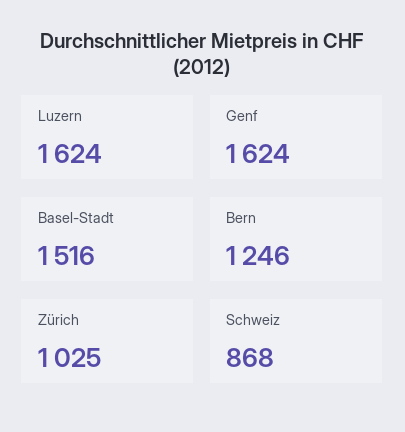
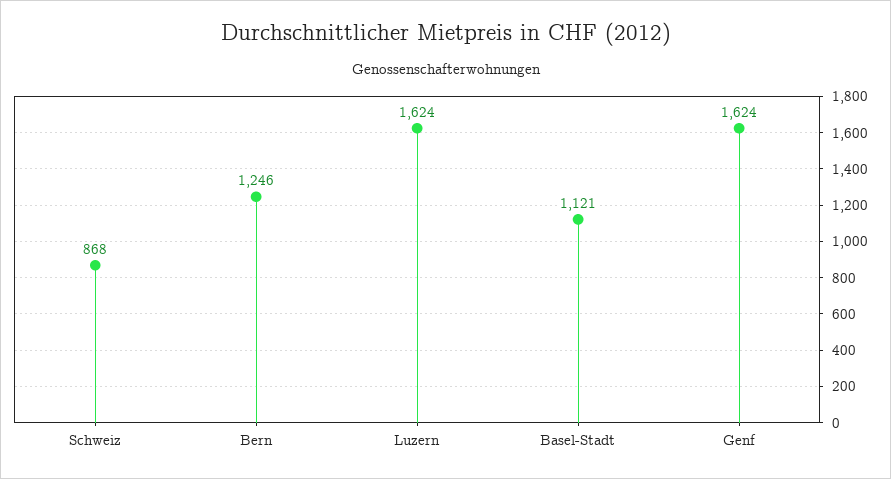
Basel-Stadt: 1516 -> 1121
Zürich: 1025 -> none

